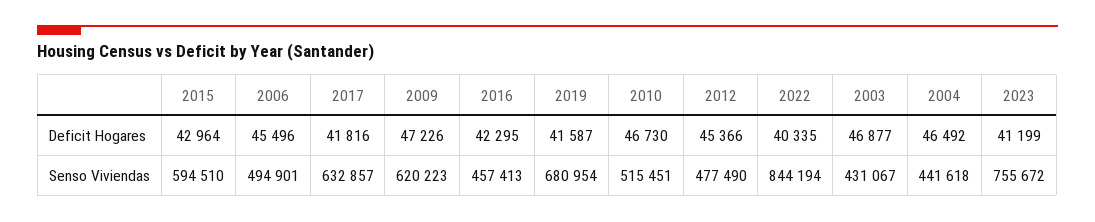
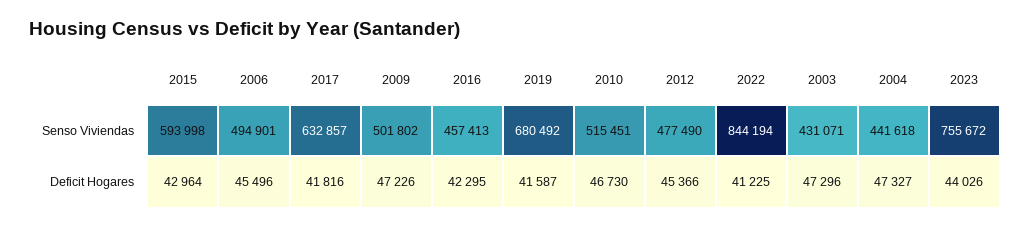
2022, Deficit Hogares: 40335 -> 41225
2003, Deficit Hogares: 46877 -> 47296
2004, Deficit Hogares: 46492 -> 47327
2023, Deficit Hogares: 41199 -> 44026
2015, Senso Viviendas: 594510 -> 593998
2009, Senso Viviendas: 620223 -> 501802
2019, Senso Viviendas: 680954 -> 680492
2003, Senso Viviendas: 431067 -> 431071

